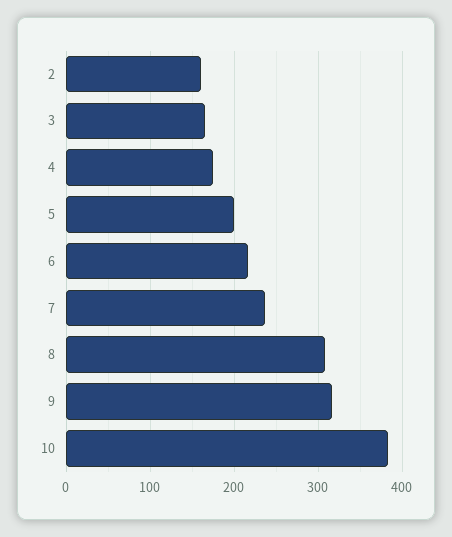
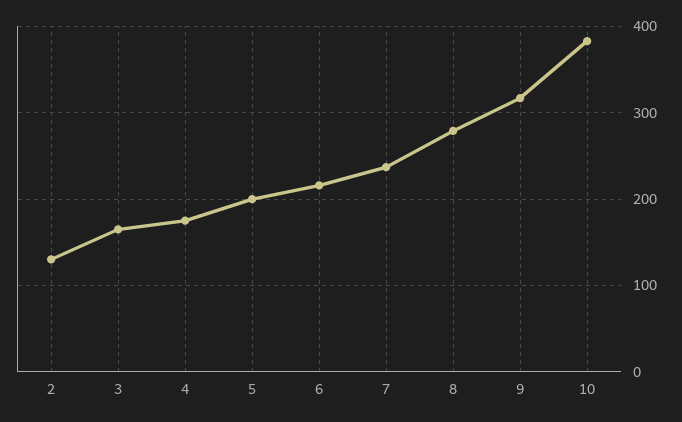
2: 160 -> 130
8: 310 -> 280

